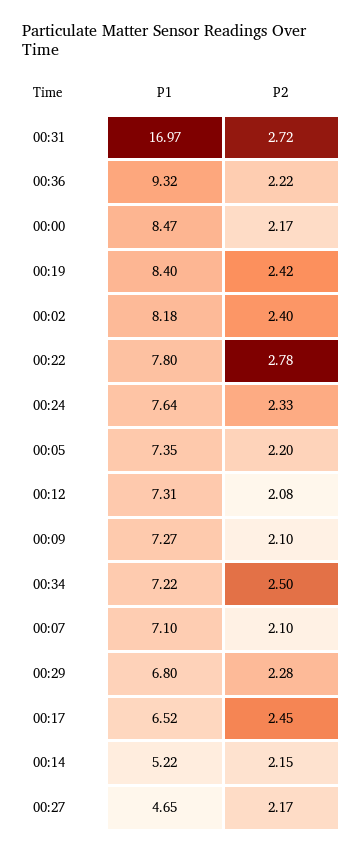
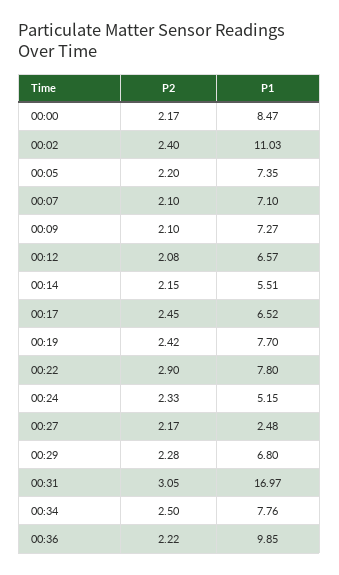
P2, 00:31: 2.72 -> 3.05
P1, 00:36: 9.32 -> 9.85
P1, 00:19: 8.4 -> 7.7
P1, 00:02: 8.18 -> 11.03
P2, 00:22: 2.78 -> 2.9
P1, 00:24: 7.64 -> 5.15
P1, 00:12: 7.31 -> 6.57
P1, 00:34: 7.22 -> 7.76
P1, 00:14: 5.22 -> 5.51
P1, 00:27: 4.65 -> 2.48

